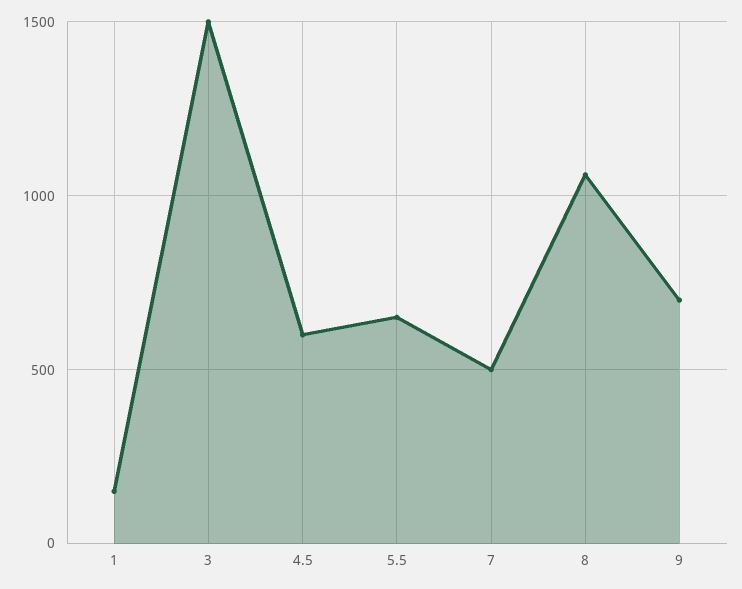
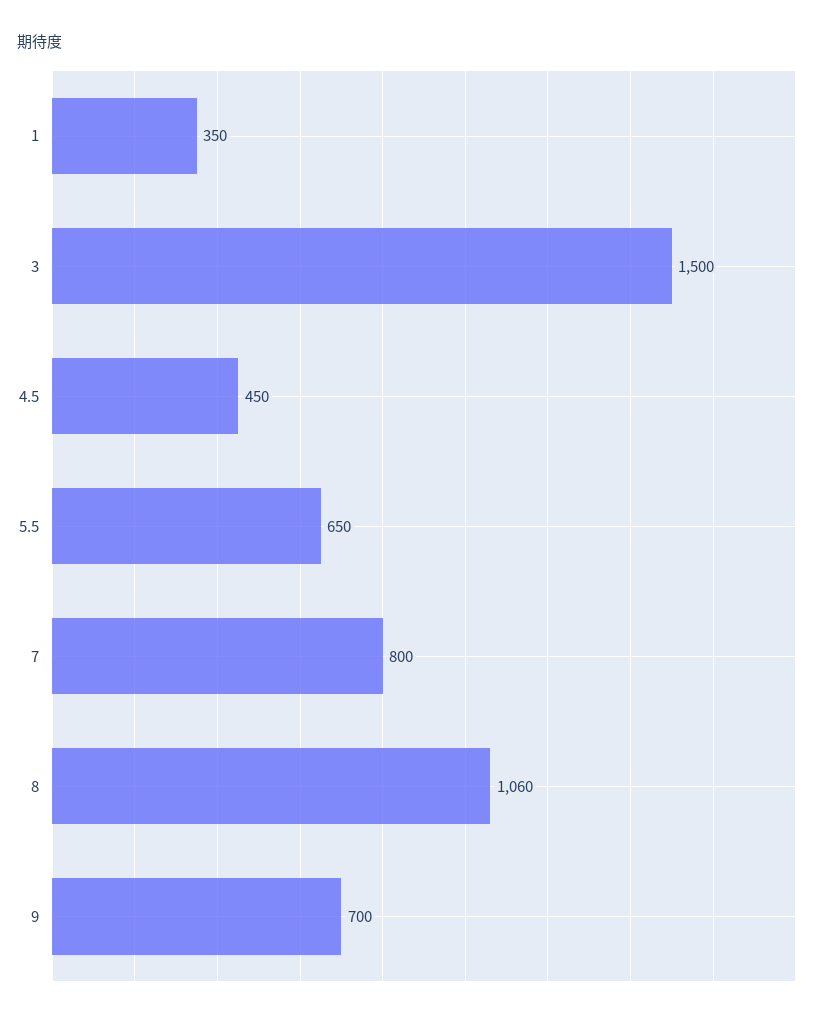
1: 150 -> 350
4.5: 600 -> 450
7: 500 -> 800

